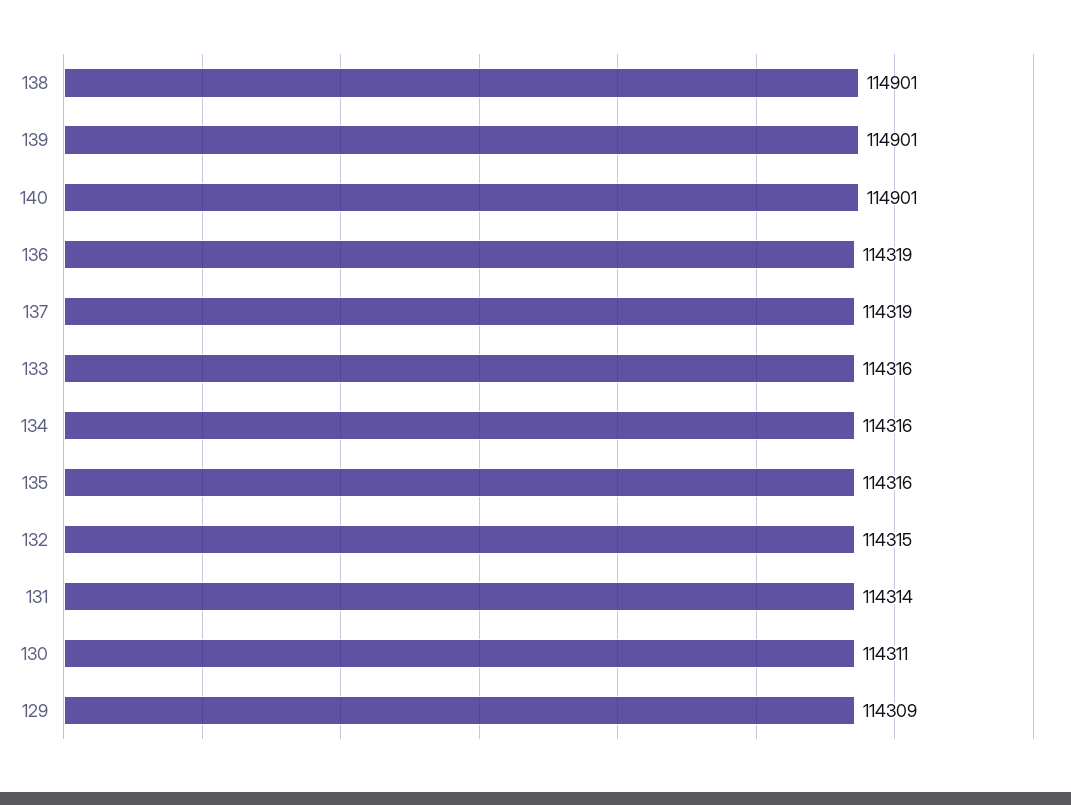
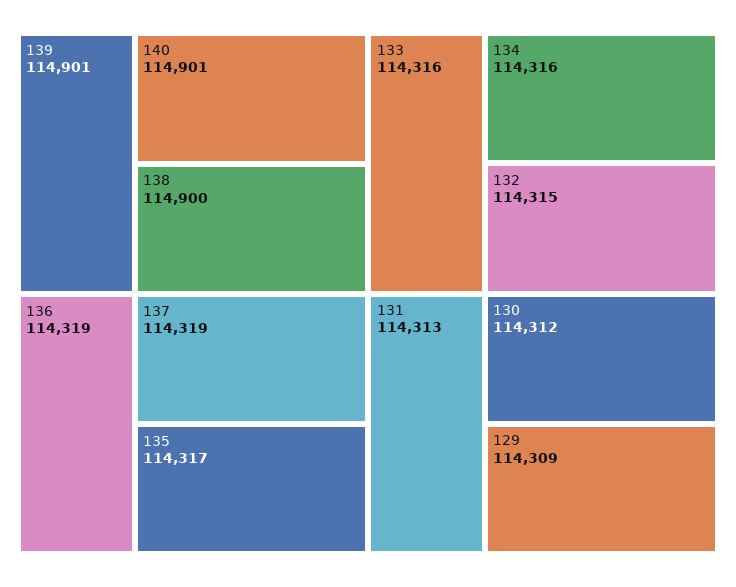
138: 114901 -> 114900
135: 114316 -> 114317
131: 114314 -> 114313
130: 114311 -> 114312

